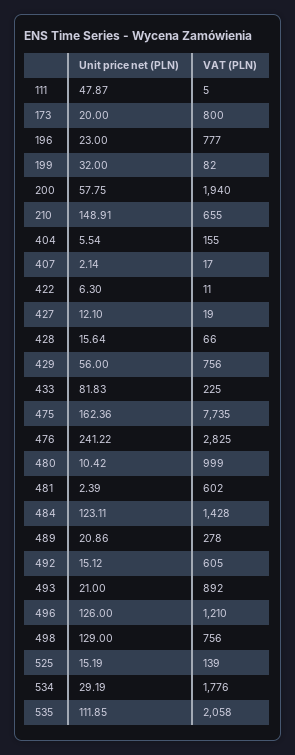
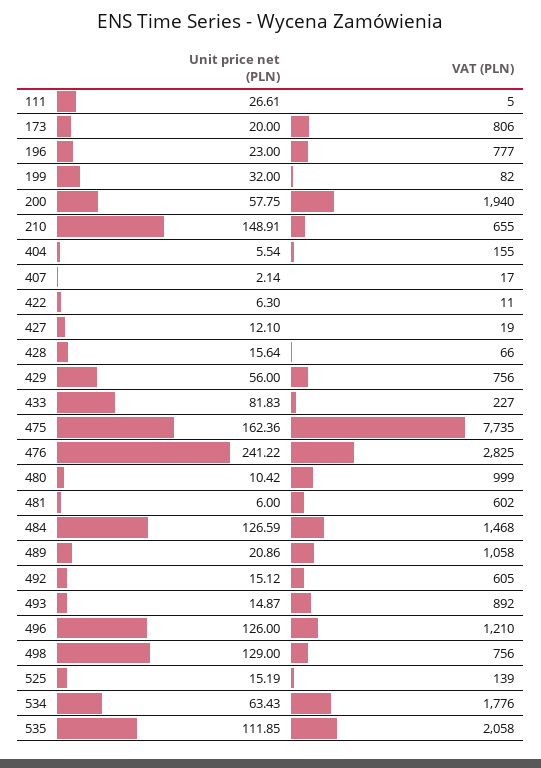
Unit price net (PLN), 111: 47.87 -> 26.61
VAT (PLN), 173: 800 -> 806
VAT (PLN), 433: 225 -> 227
Unit price net (PLN), 481: 2.39 -> 6
Unit price net (PLN), 484: 123.11 -> 126.59
VAT (PLN), 484: 1428 -> 1468
VAT (PLN), 489: 278 -> 1058
Unit price net (PLN), 493: 21 -> 14.87
Unit price net (PLN), 534: 29.19 -> 63.43

